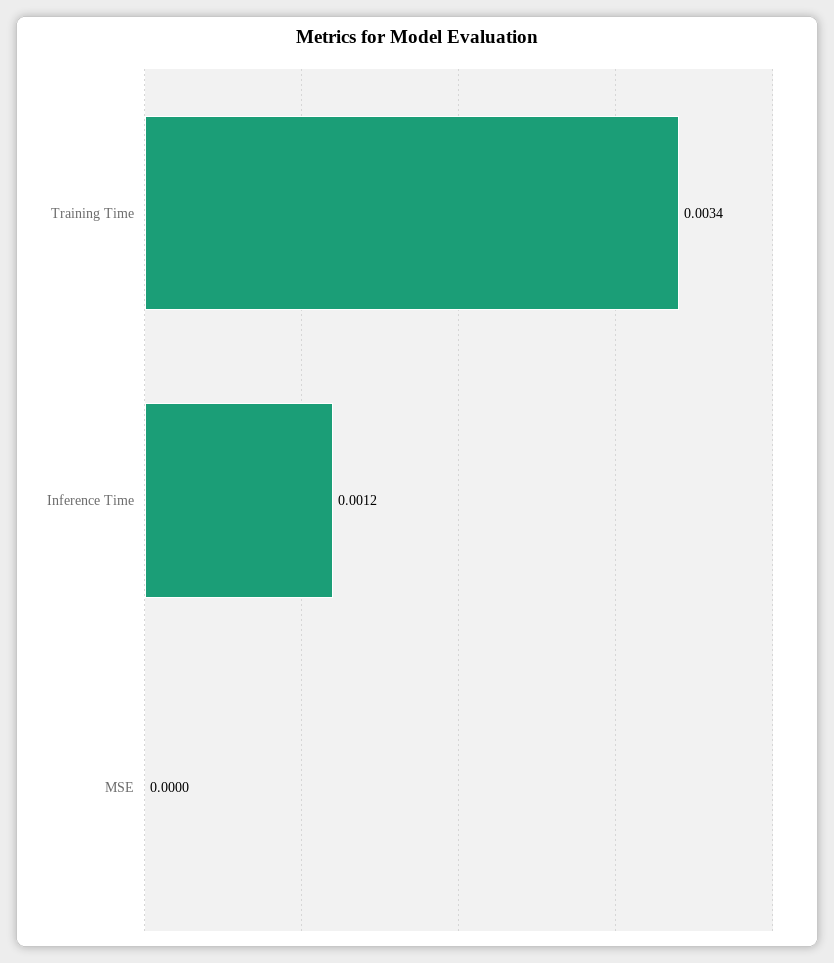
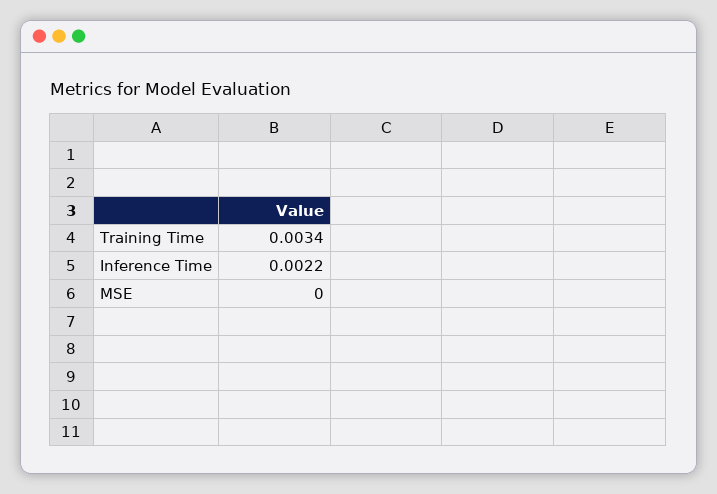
Inference Time: 0.0012 -> 0.0022

